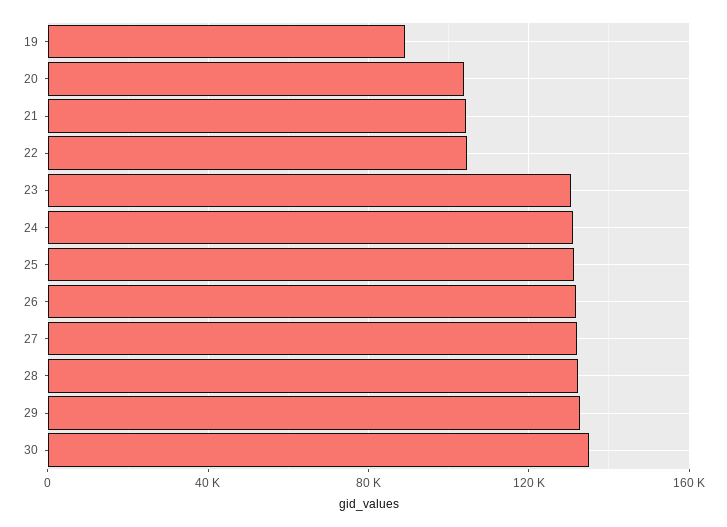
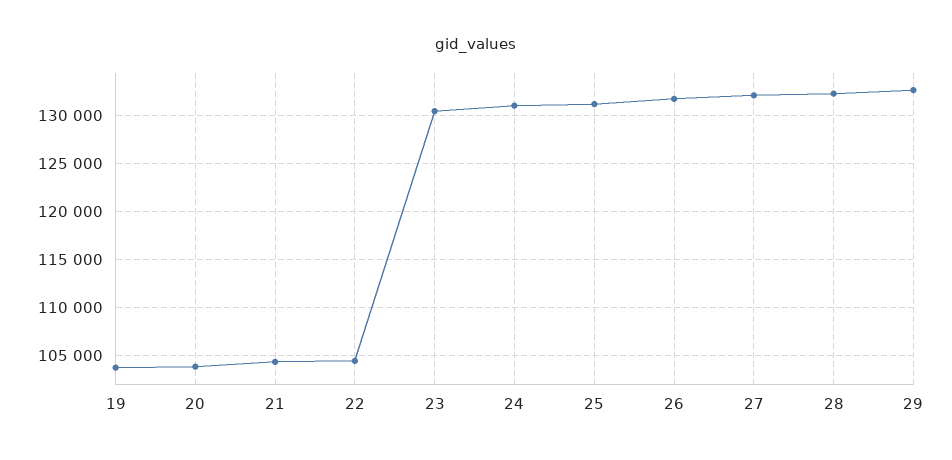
19: 90000 -> 104000
30: 135000 -> none

